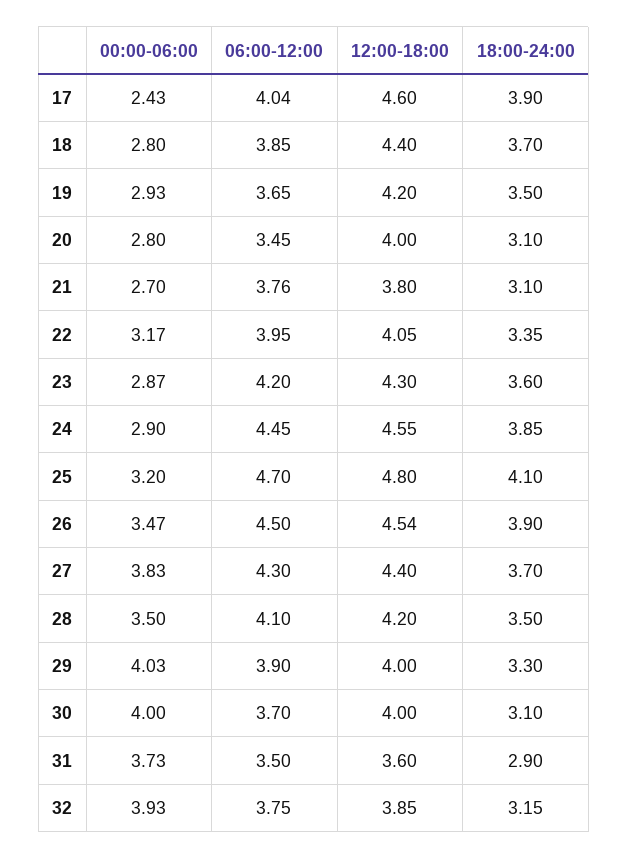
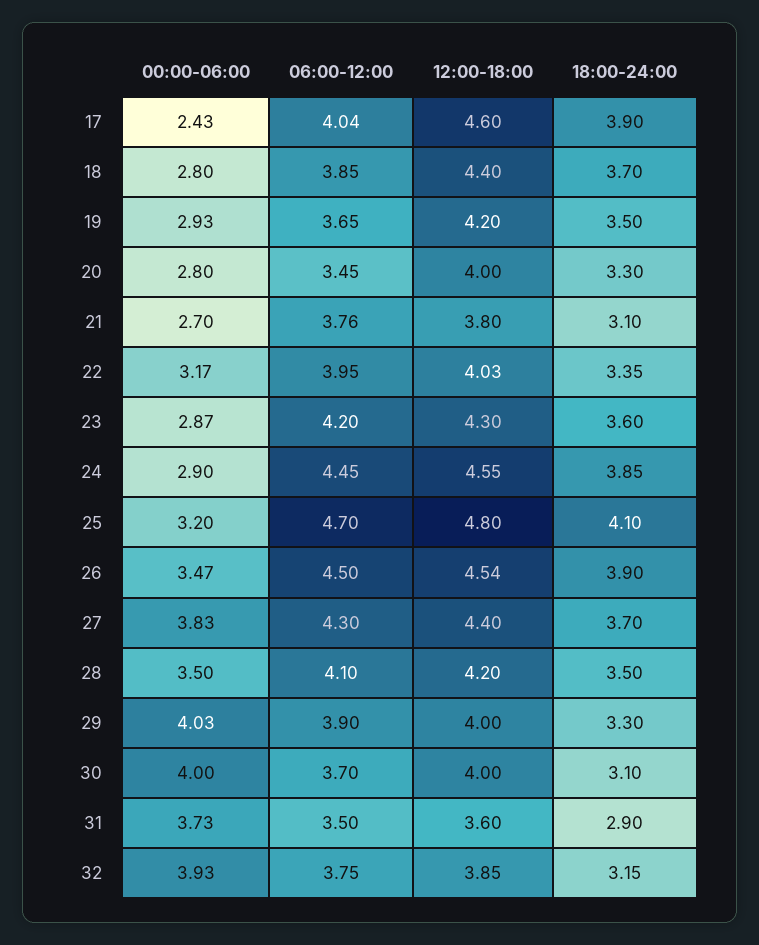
18:00-24:00, 20: 3.1 -> 3.3
12:00-18:00, 22: 4.05 -> 4.03

